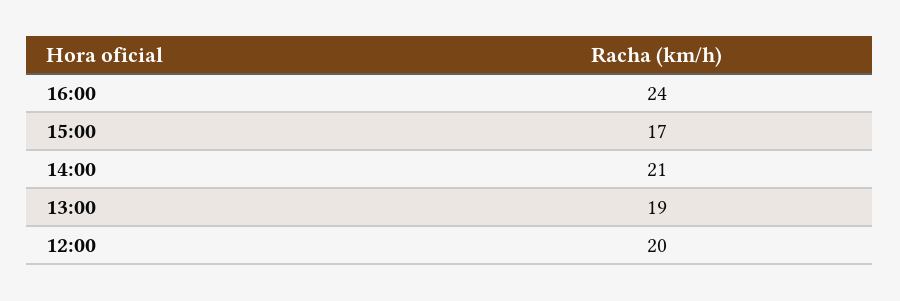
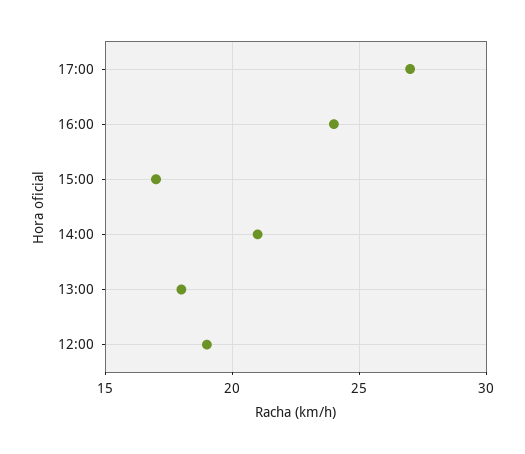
13:00: 19 -> 18
12:00: 20 -> 19
17:00: none -> 27

